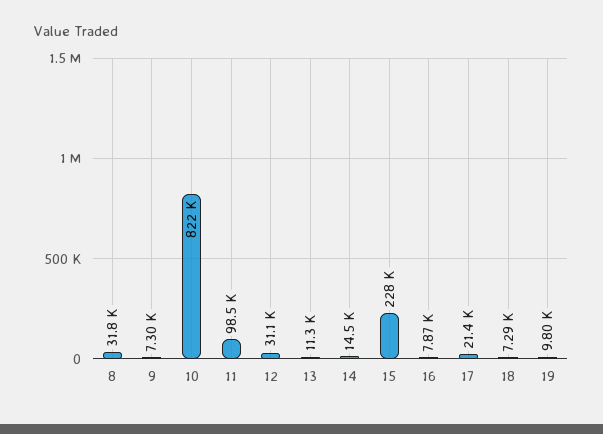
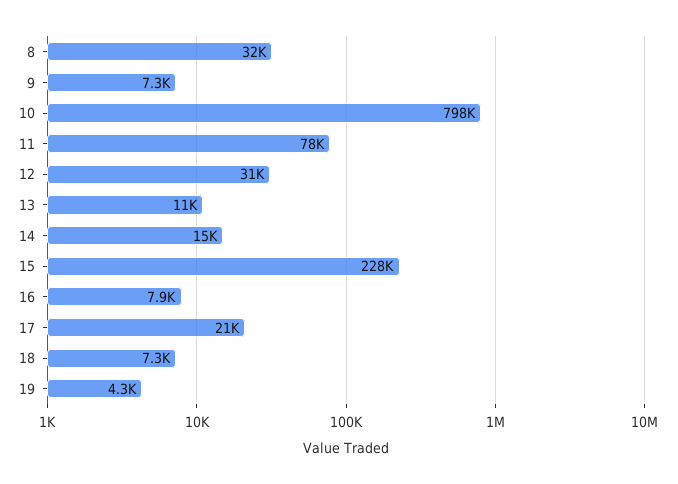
10: 822000 -> 798000
11: 98500 -> 78000
19: 9800 -> 4300

